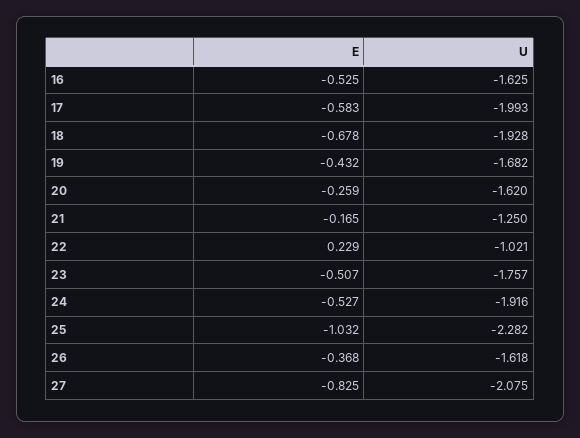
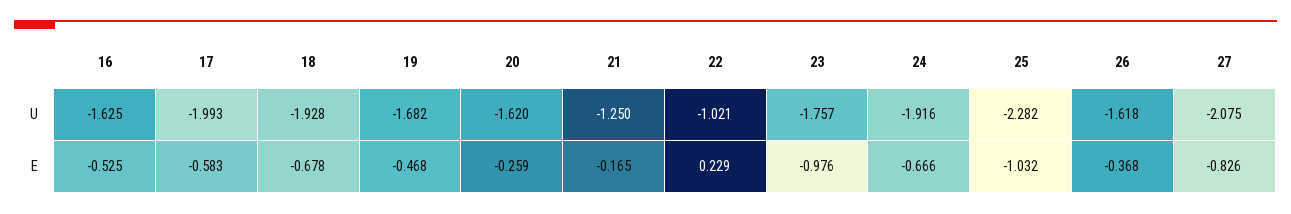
E, 19: -0.432 -> -0.468
E, 23: -0.507 -> -0.976
E, 24: -0.527 -> -0.666
E, 27: -0.825 -> -0.826

